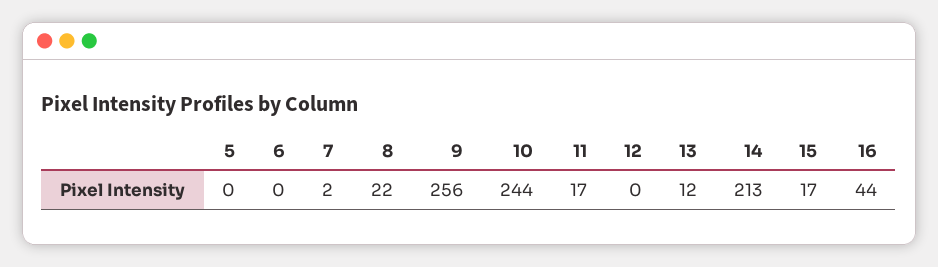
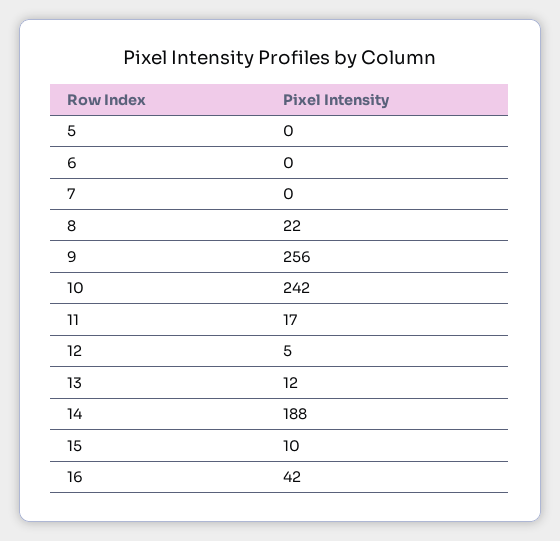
7: 2 -> 0
10: 244 -> 242
12: 0 -> 5
14: 213 -> 188
15: 17 -> 10
16: 44 -> 42

